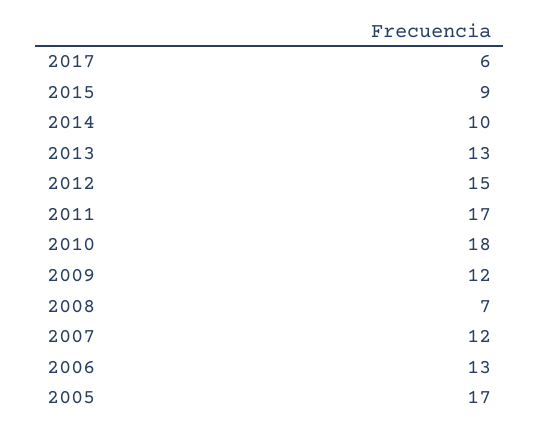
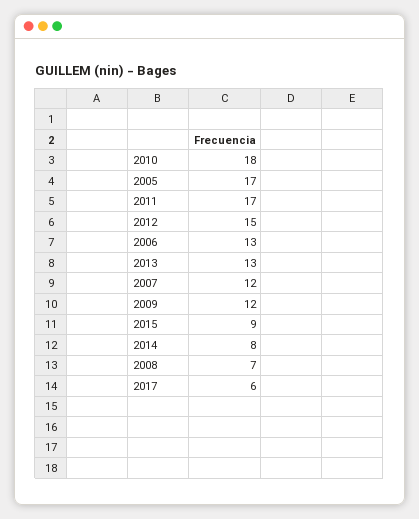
2014: 10 -> 8

